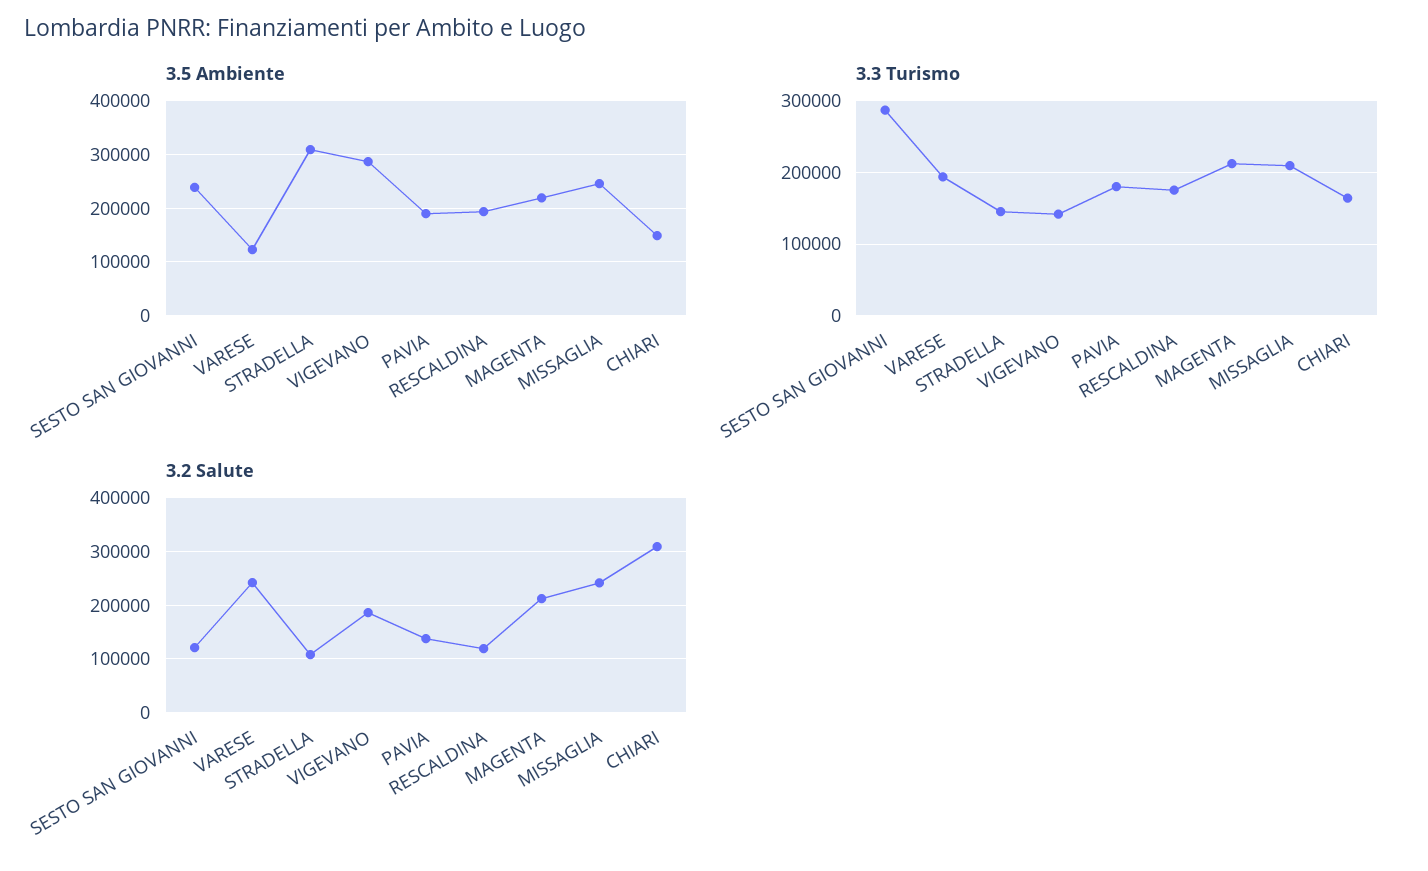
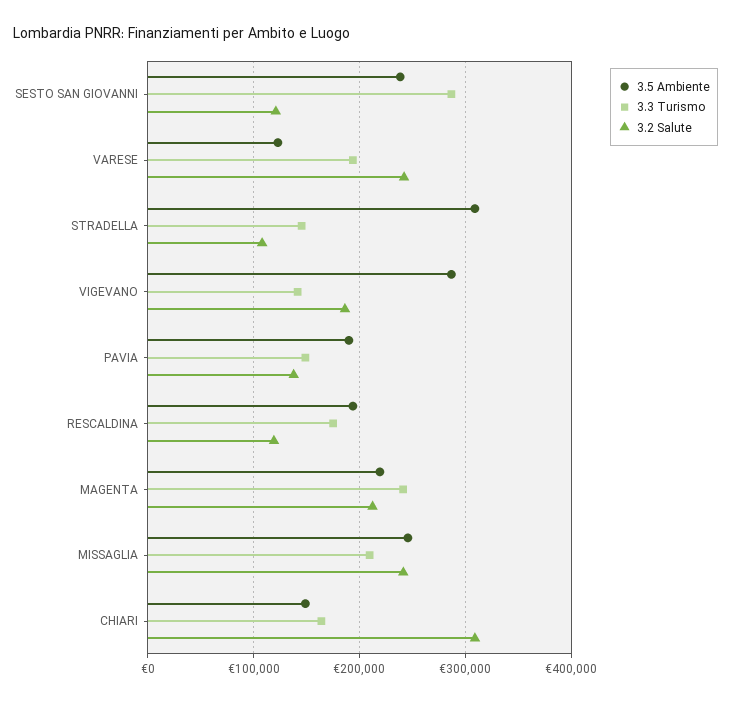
3.3 Turismo, PAVIA: 180000 -> 150000
3.3 Turismo, MAGENTA: 210000 -> 240000

